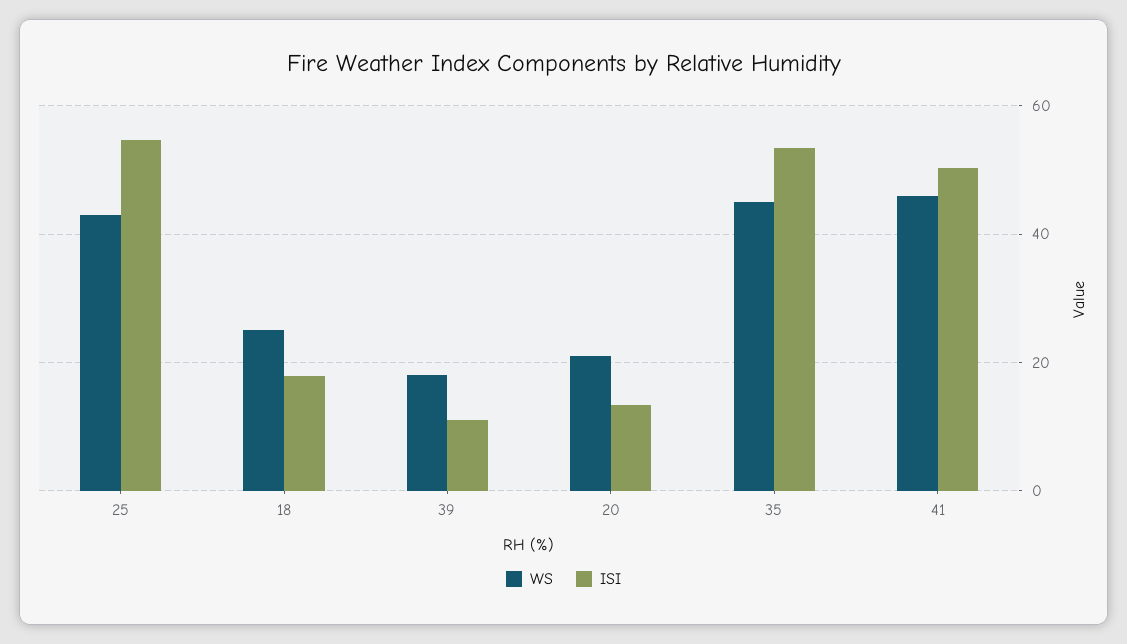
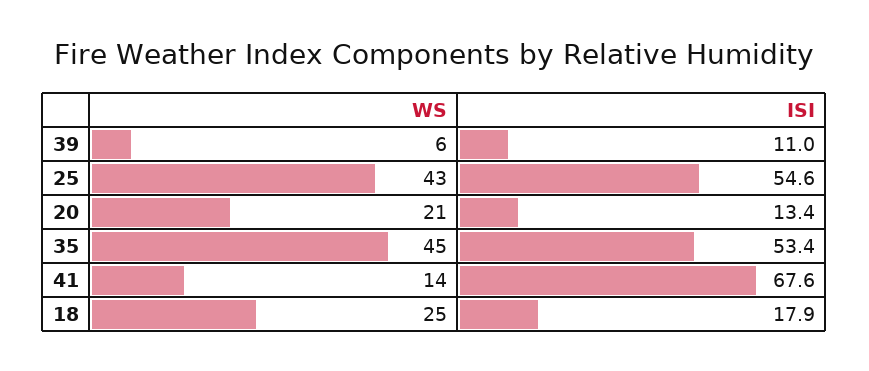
WS, 39: 18 -> 6
WS, 41: 46 -> 14
ISI, 41: 50 -> 67.6

